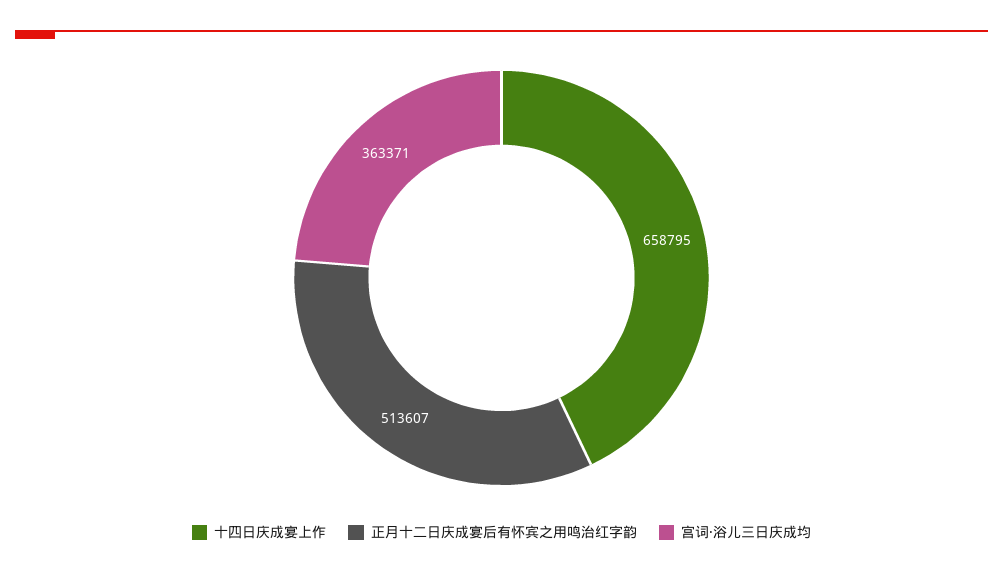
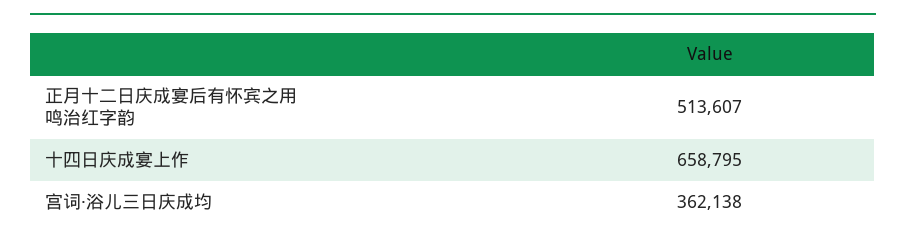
宫词·浴儿三日庆成均: 363371 -> 362138

